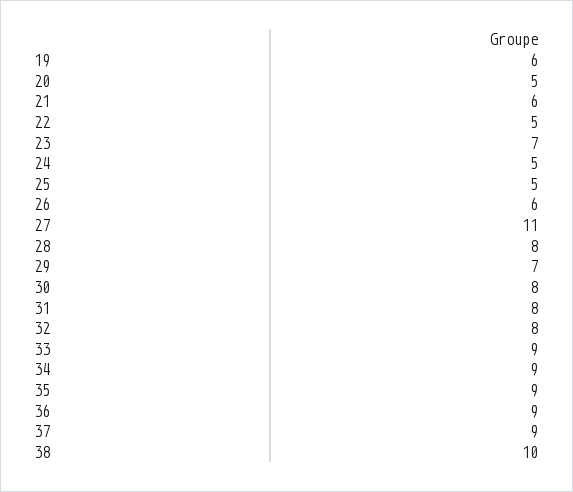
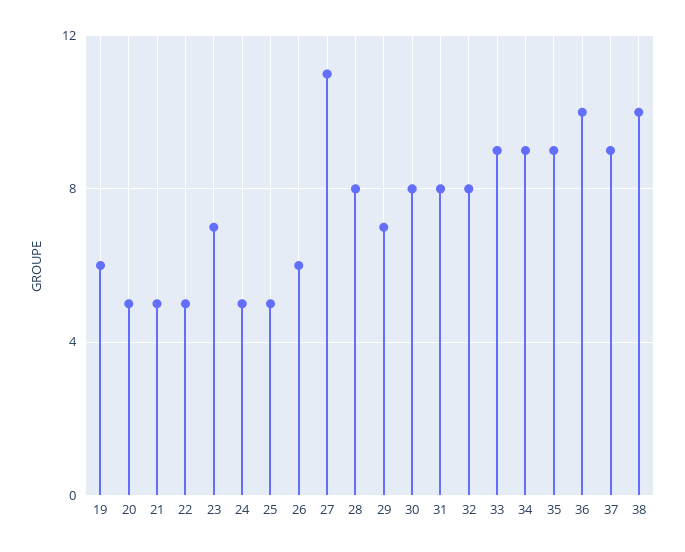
21: 6 -> 5
36: 9 -> 10

